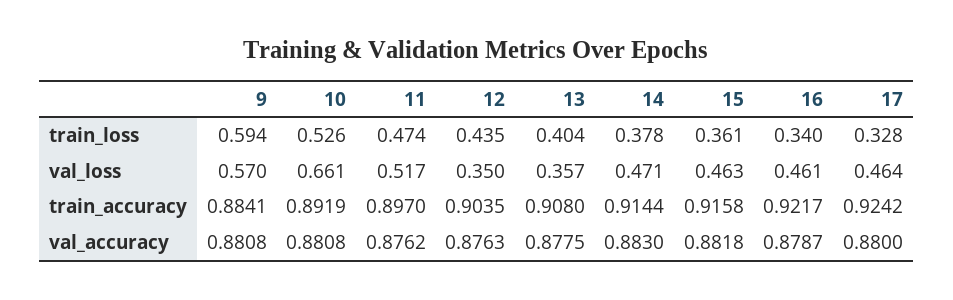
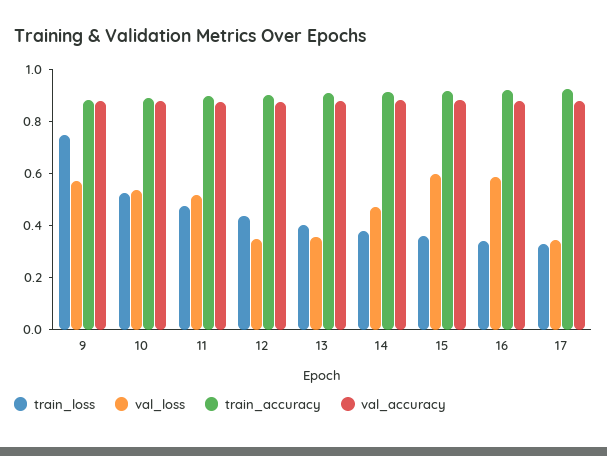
train_loss, 9: 0.594 -> 0.75
val_loss, 10: 0.661 -> 0.55
val_loss, 15: 0.463 -> 0.6
val_loss, 16: 0.461 -> 0.6
val_loss, 17: 0.464 -> 0.35

